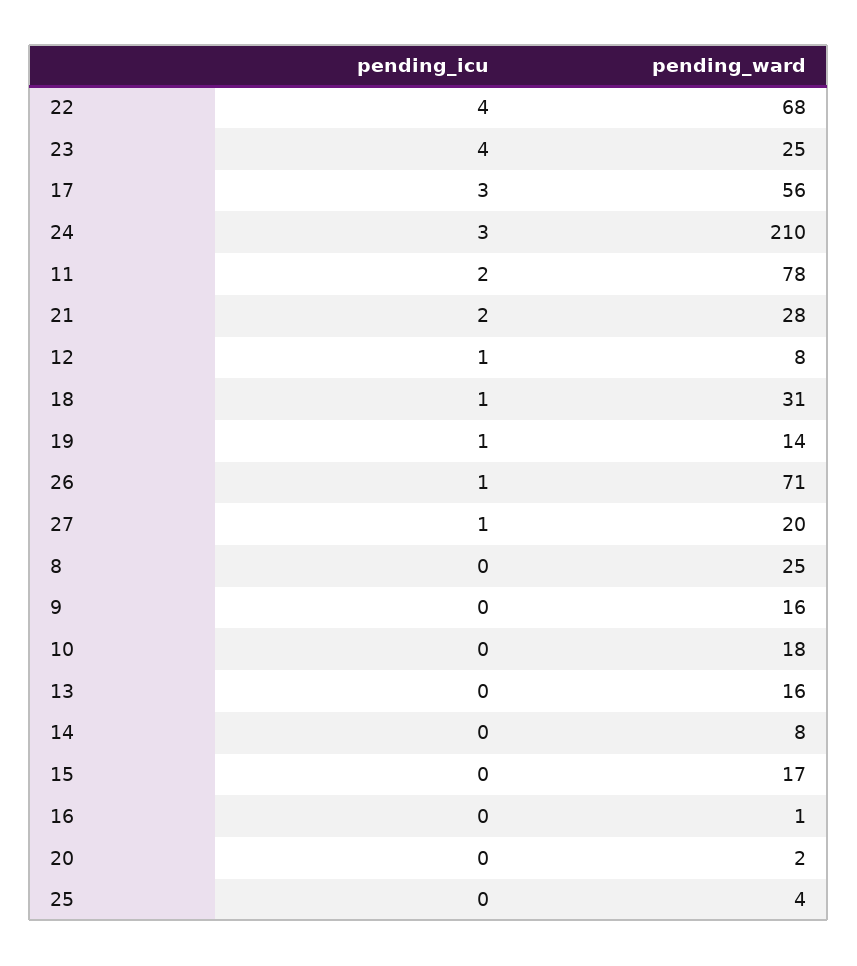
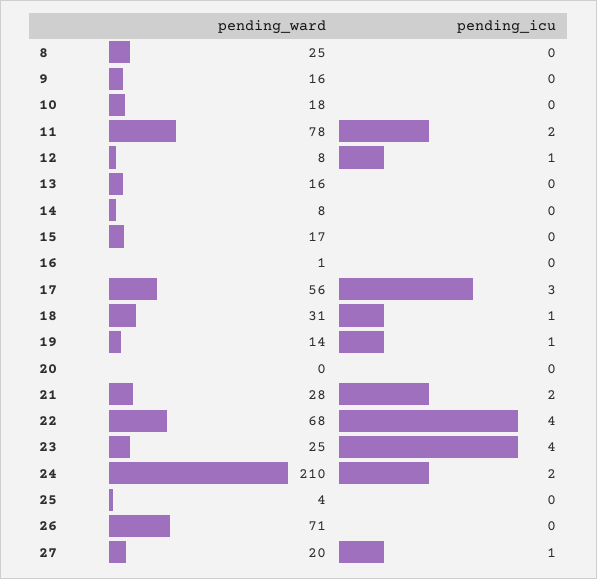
pending_icu, 24: 3 -> 2
pending_icu, 26: 1 -> 0
pending_ward, 20: 2 -> 0

